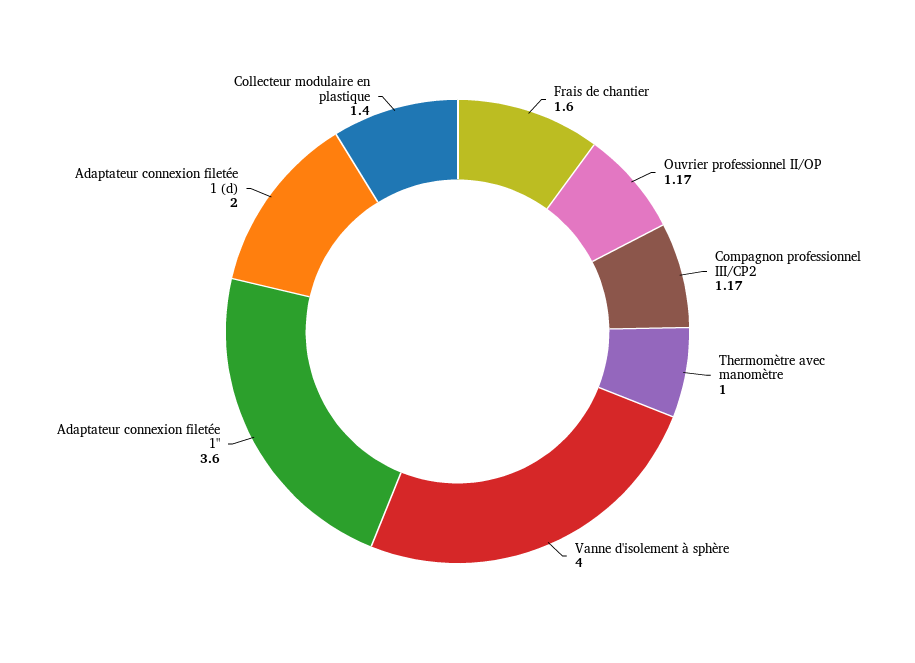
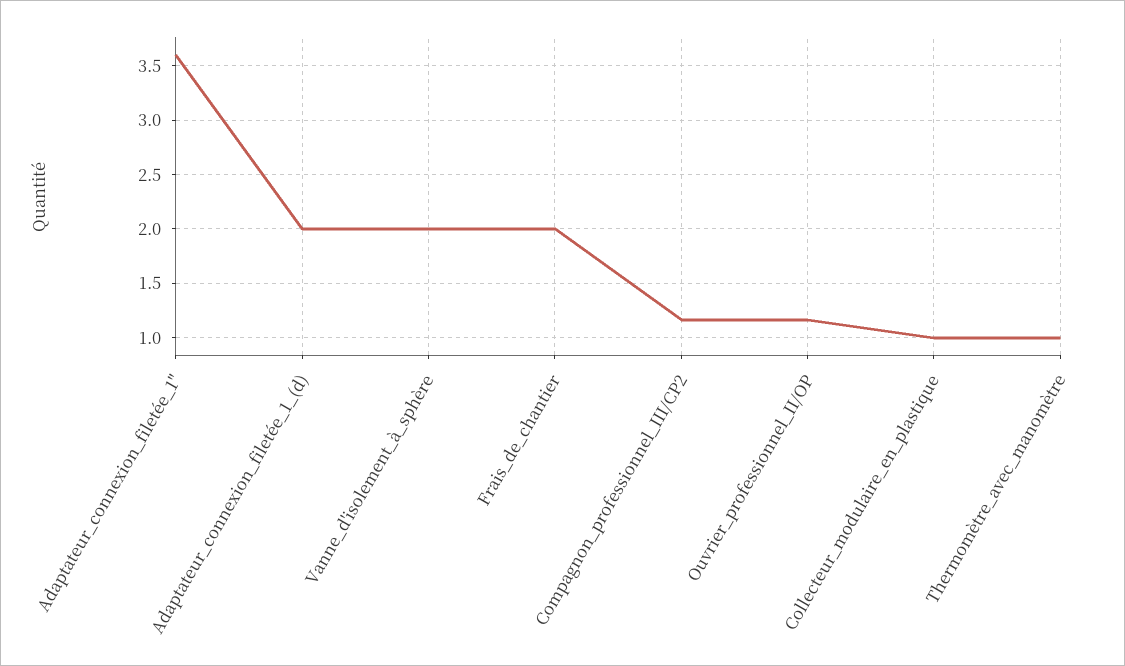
Frais de chantier: 1.6 -> 2
Vanne d'isolement à sphère: 4 -> 2
Collecteur modulaire en plastique: 1.4 -> 1

